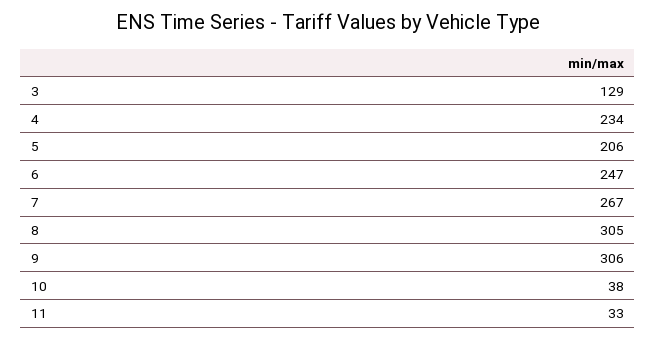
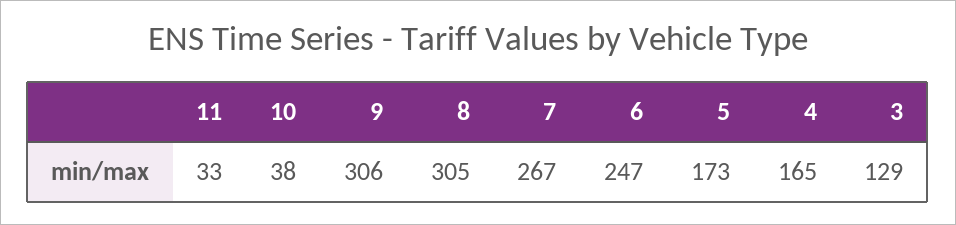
4: 234 -> 165
5: 206 -> 173

